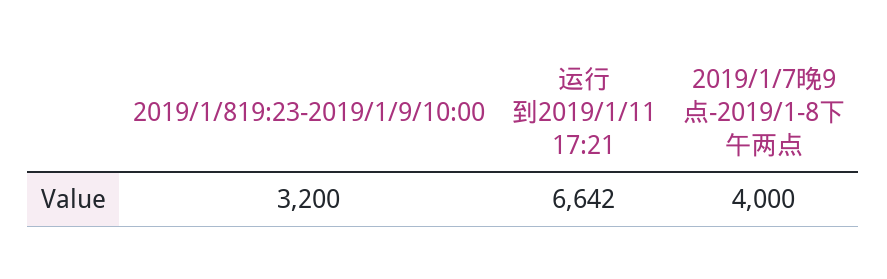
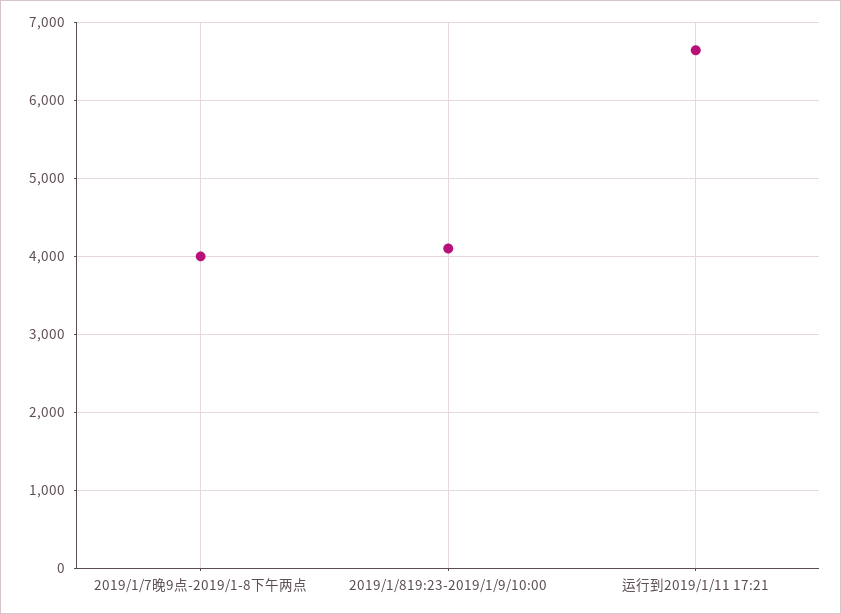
2019/1/819:23-2019/1/9/10:00: 3200 -> 4100

